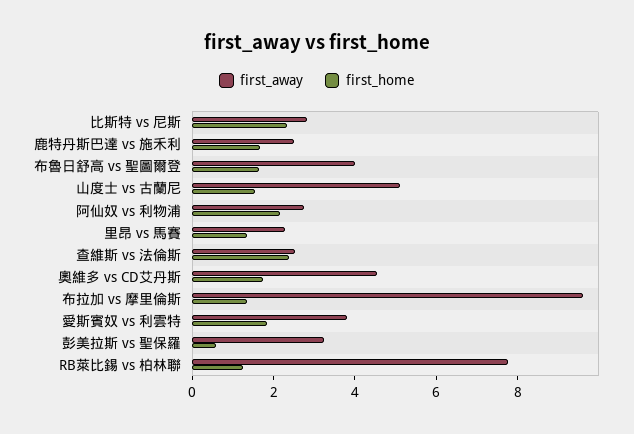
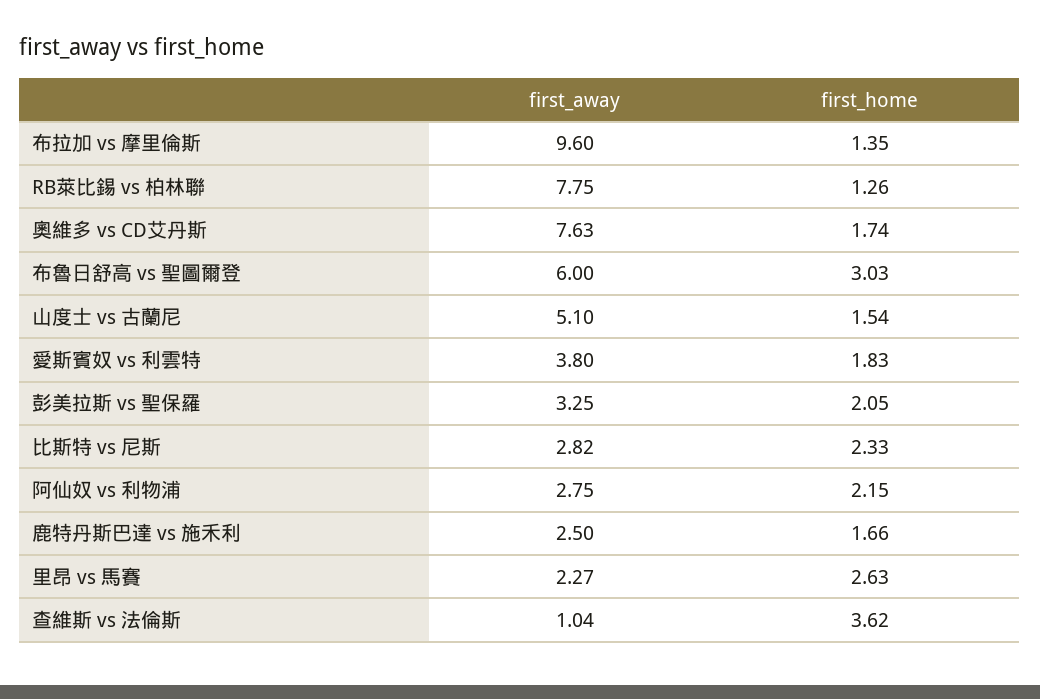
first_away, 布魯日舒高 vs 聖圖爾登: 4 -> 6
first_home, 布魯日舒高 vs 聖圖爾登: 1.5 -> 3.03
first_home, 里昂 vs 馬賽: 1.5 -> 2.63
first_away, 查維斯 vs 法倫斯: 2.5 -> 1.04
first_home, 查維斯 vs 法倫斯: 2.5 -> 3.62
first_away, 奧維多 vs CD艾丹斯: 4.5 -> 7.63
first_home, 彭美拉斯 vs 聖保羅: 0.5 -> 2.05

